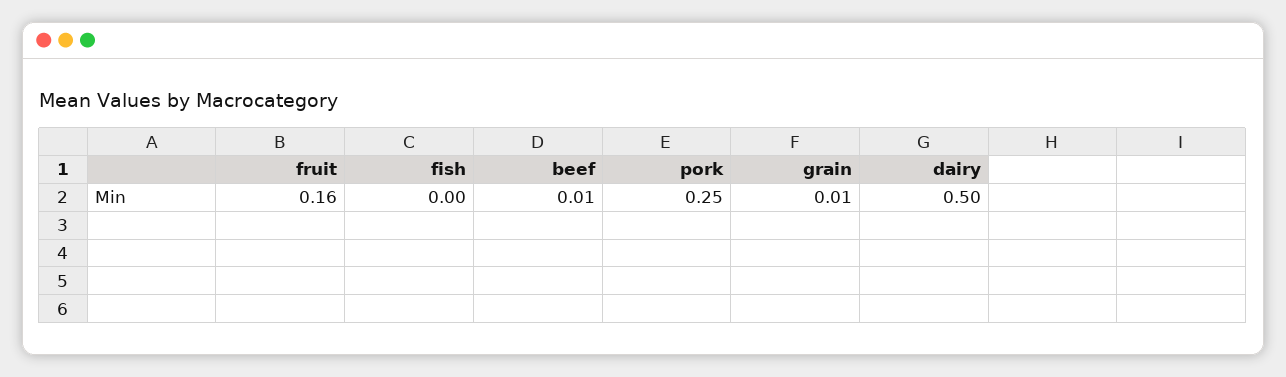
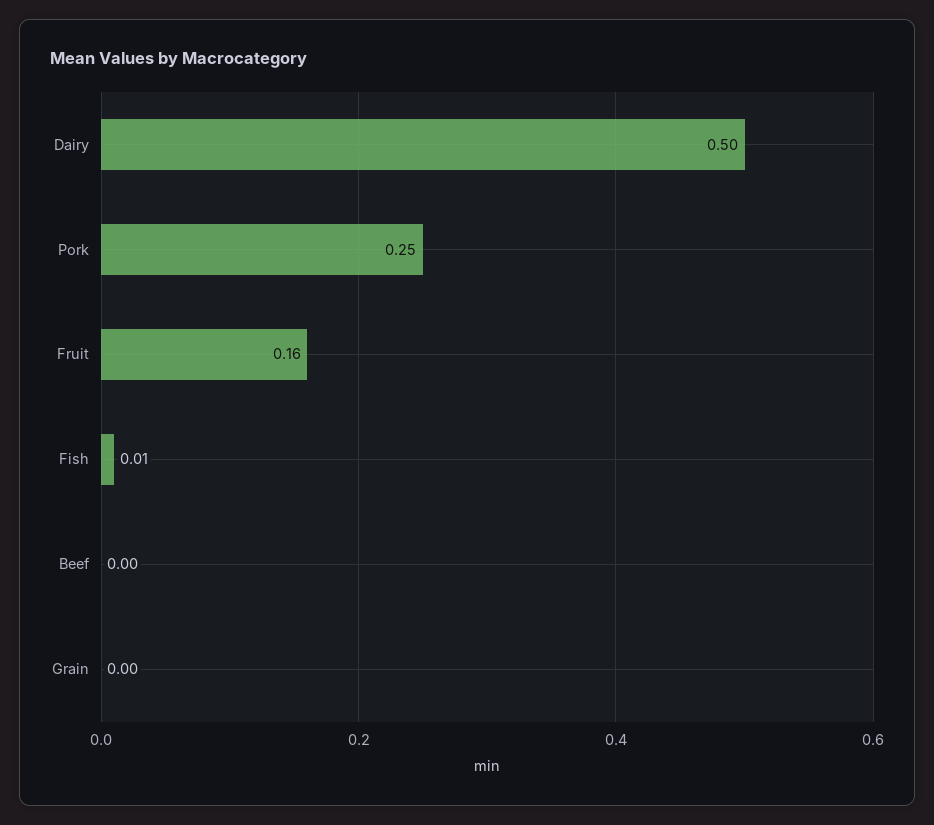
fish: 0 -> 0.01
beef: 0.01 -> 0
grain: 0.01 -> 0

